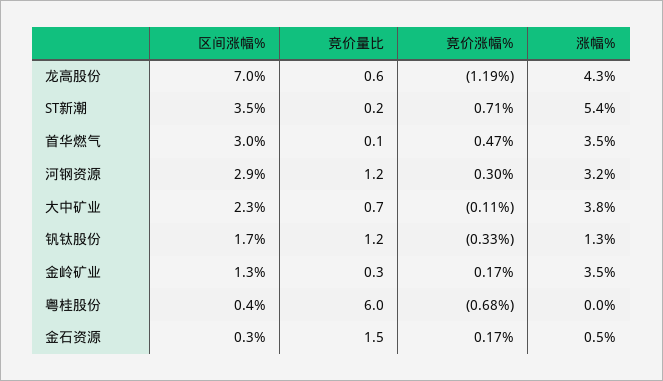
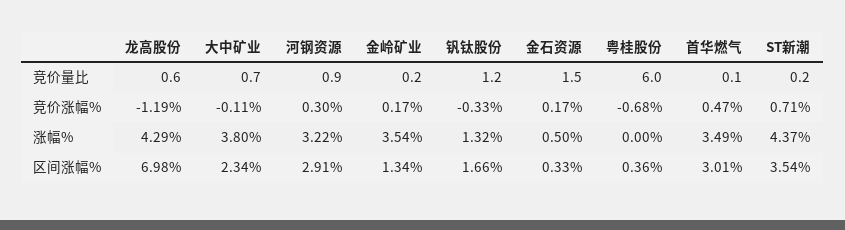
涨幅%, ST新潮: 5.4 -> 4.37
竞价量比, 河钢资源: 1.2 -> 0.9
竞价量比, 金岭矿业: 0.3 -> 0.2

